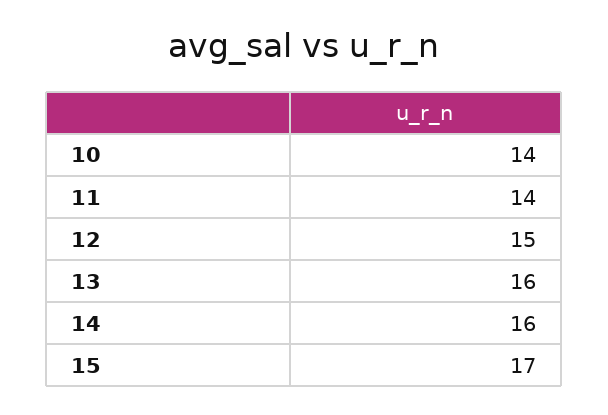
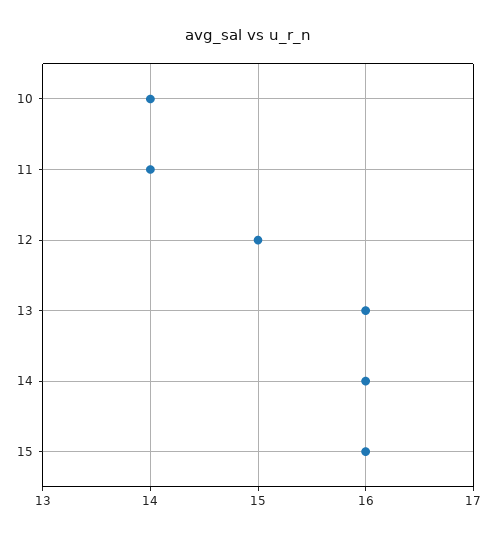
15: 17 -> 16

